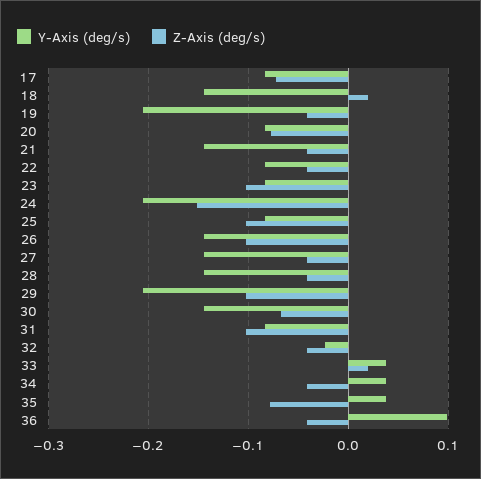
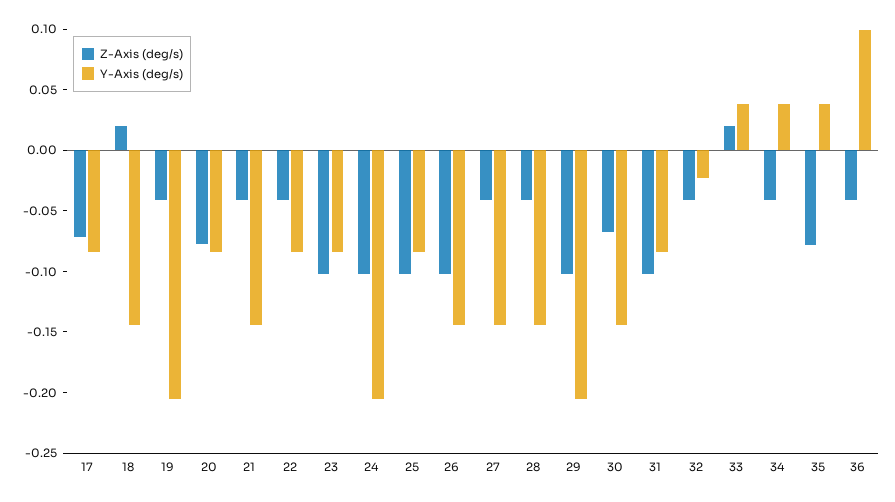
Z-Axis (deg/s), 24: -0.15 -> -0.1

